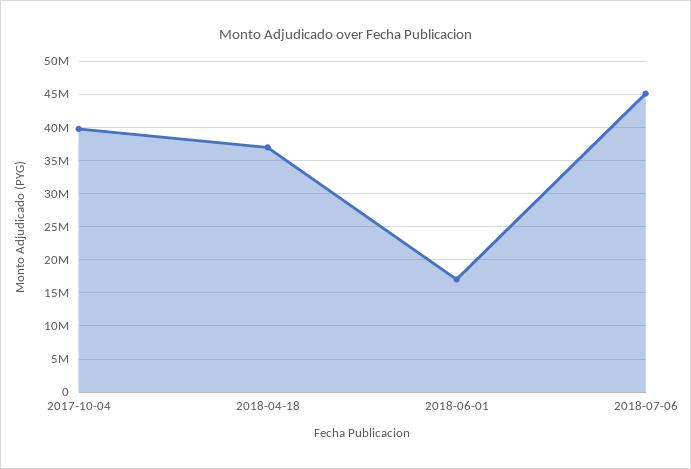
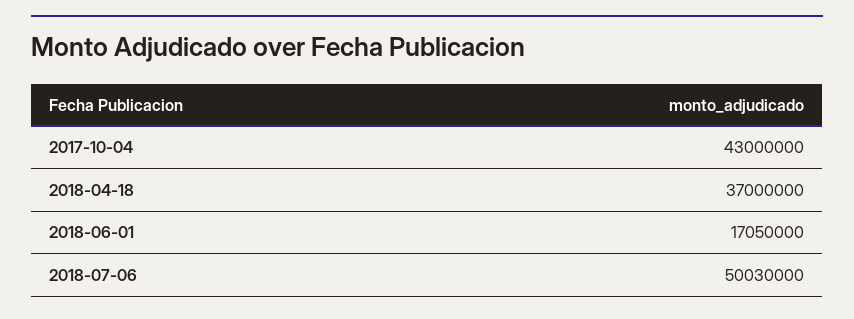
2017-10-04: 40000000 -> 43000000
2018-07-06: 45000000 -> 50030000

